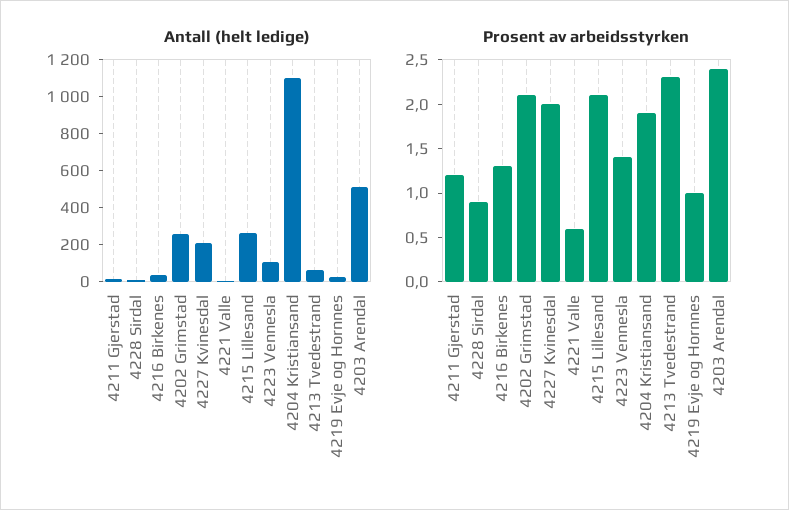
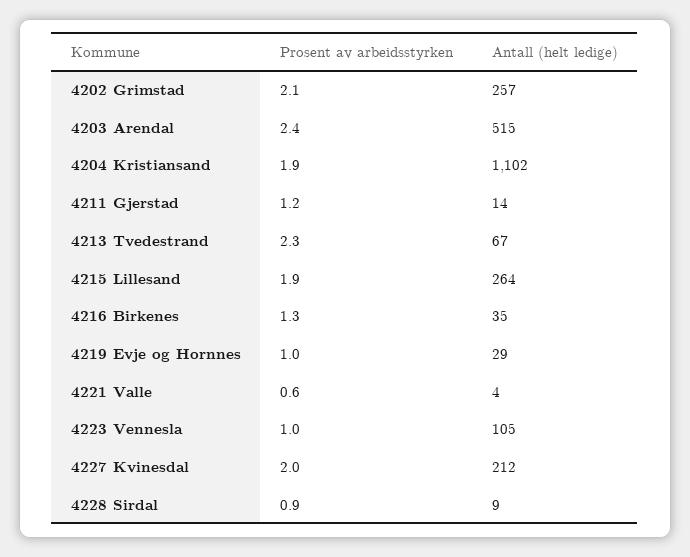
Prosent av arbeidsstyrken, 4215 Lillesand: 2.1 -> 1.9
Prosent av arbeidsstyrken, 4223 Vennesla: 1.4 -> 1

